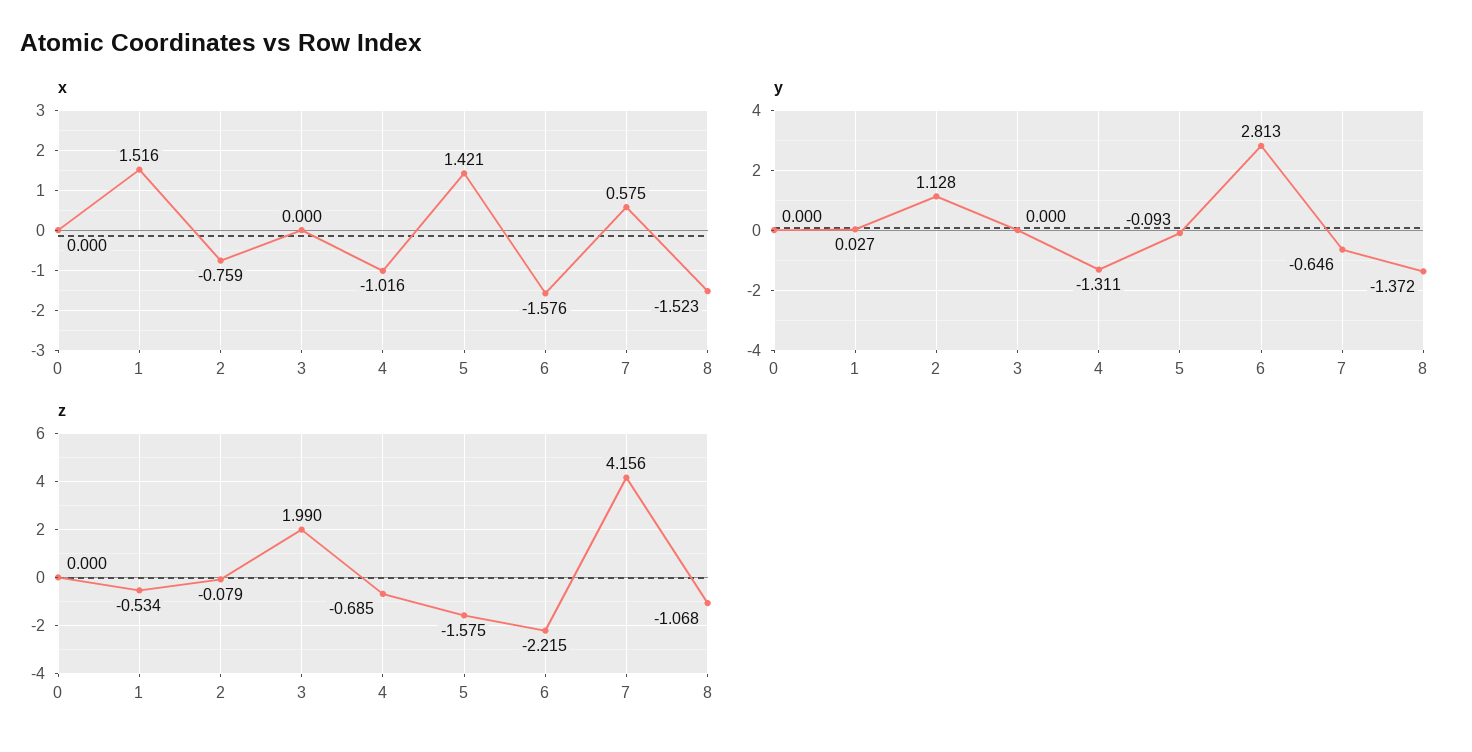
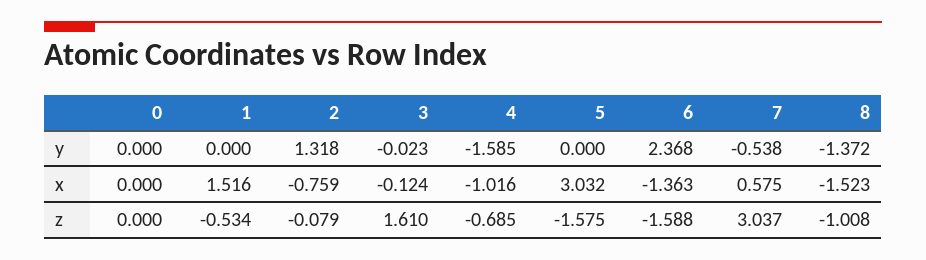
x, 3: 0 -> -0.124
x, 5: 1.421 -> 3.032
x, 6: -1.576 -> -1.363
y, 1: 0.027 -> 0
y, 2: 1.128 -> 1.318
y, 3: 0 -> -0.023
y, 4: -1.311 -> -1.585
y, 5: -0.093 -> 0
y, 6: 2.813 -> 2.368
y, 7: -0.646 -> -0.538
z, 3: 1.99 -> 1.61
z, 6: -2.215 -> -1.588
z, 7: 4.156 -> 3.037
z, 8: -1.068 -> -1.008

